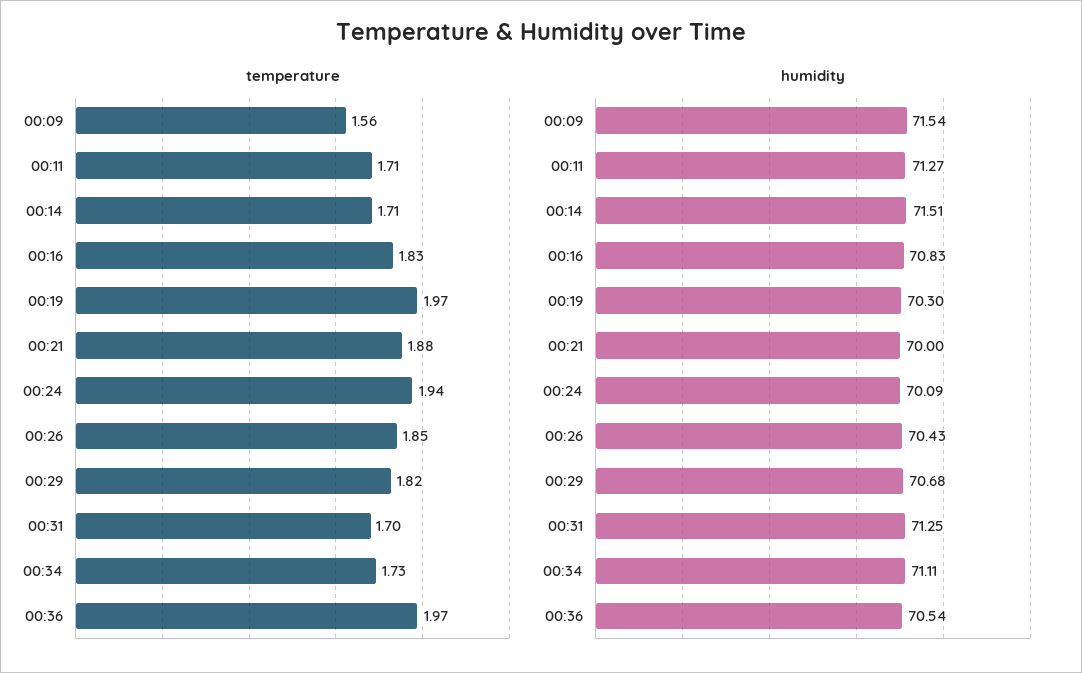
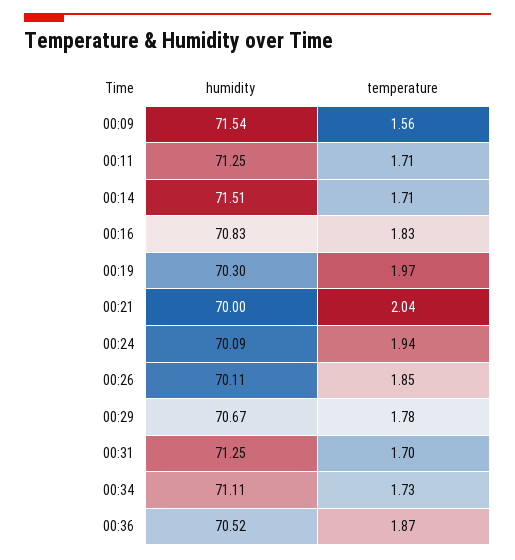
temperature, 00:21: 1.88 -> 2.04
temperature, 00:29: 1.82 -> 1.78
temperature, 00:36: 1.97 -> 1.87
humidity, 00:11: 71.27 -> 71.25
humidity, 00:26: 70.43 -> 70.11
humidity, 00:29: 70.68 -> 70.67
humidity, 00:36: 70.54 -> 70.52

